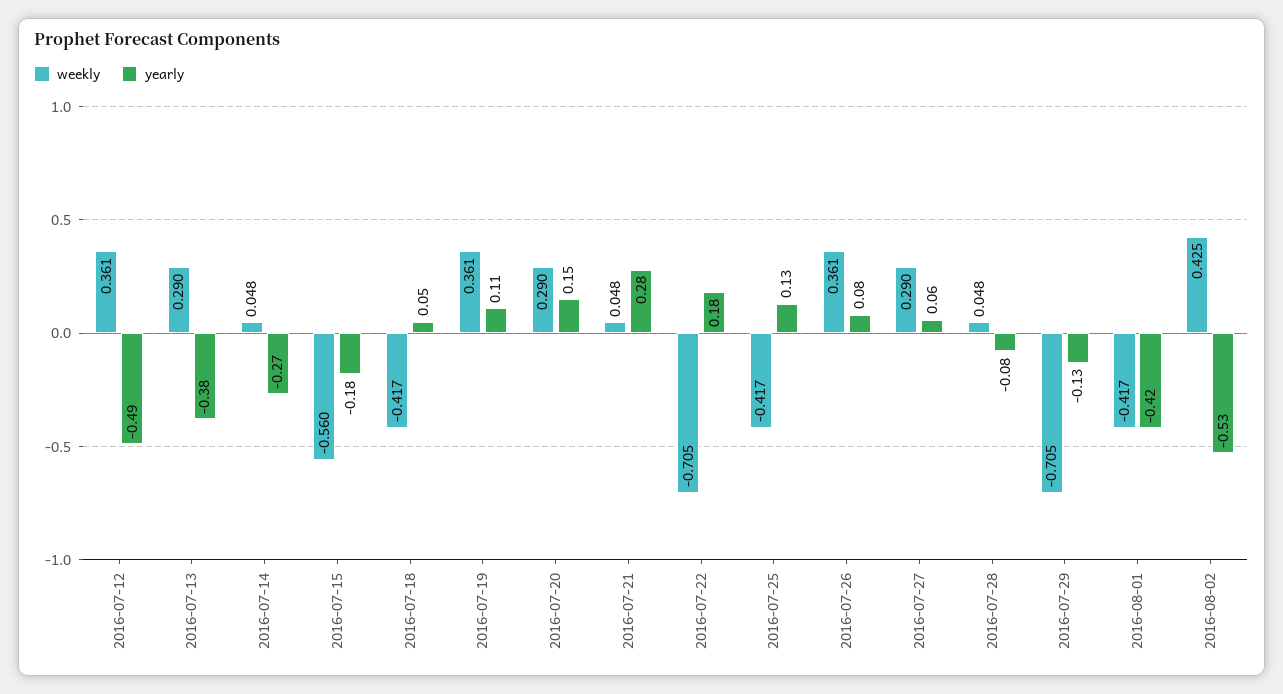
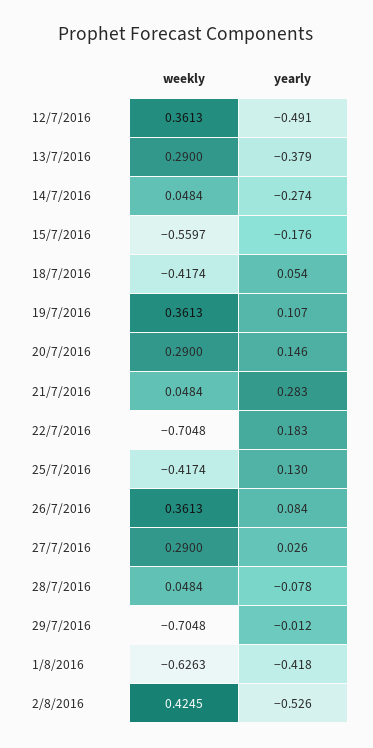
yearly, 2016-07-27: 0.06 -> 0.026
yearly, 2016-07-29: -0.13 -> -0.012
weekly, 2016-08-01: -0.417 -> -0.6263

